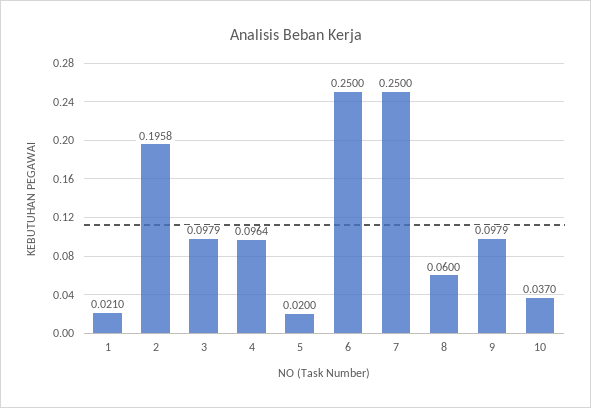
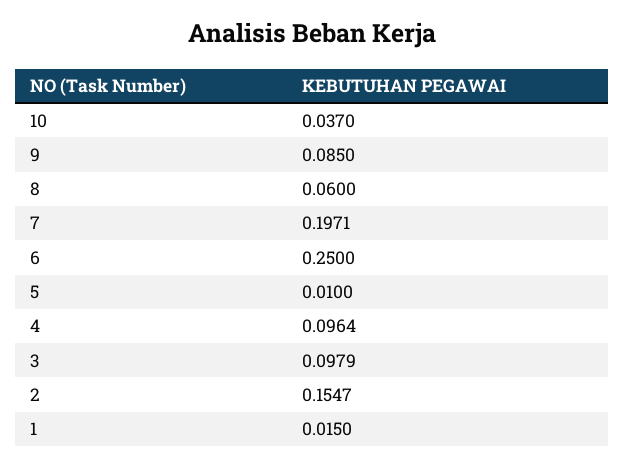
1: 0.021 -> 0.015
2: 0.1958 -> 0.1547
5: 0.02 -> 0.01
7: 0.25 -> 0.1971
9: 0.0979 -> 0.085

